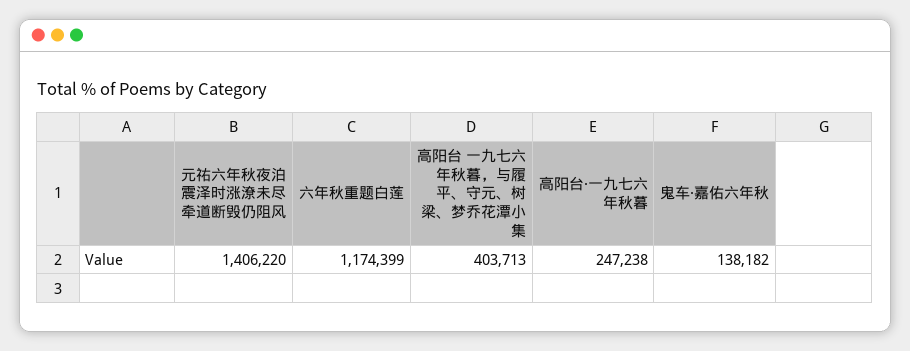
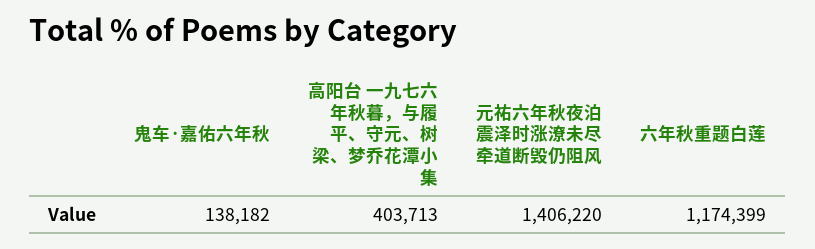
高阳台·一九七六年秋暮: 247238 -> none

